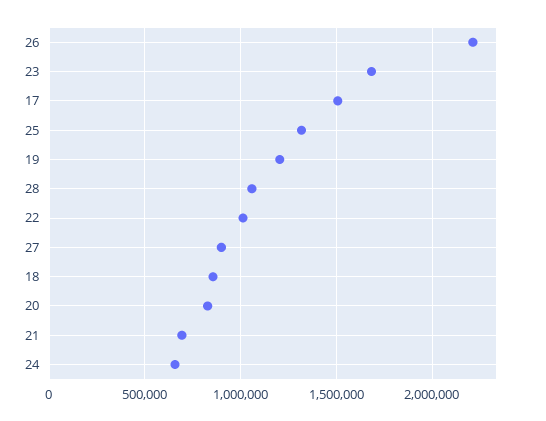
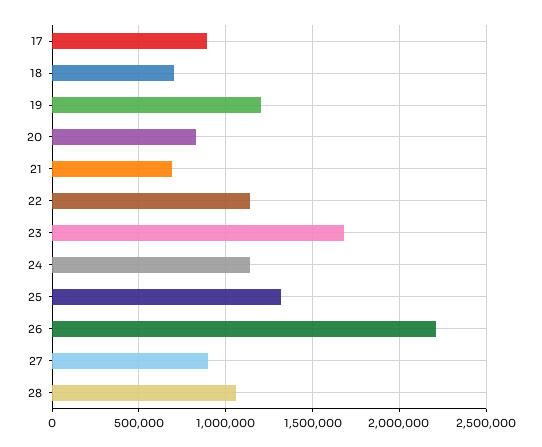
17: 1500000 -> 900000
22: 1000000 -> 1150000
18: 850000 -> 700000
24: 650000 -> 1150000

